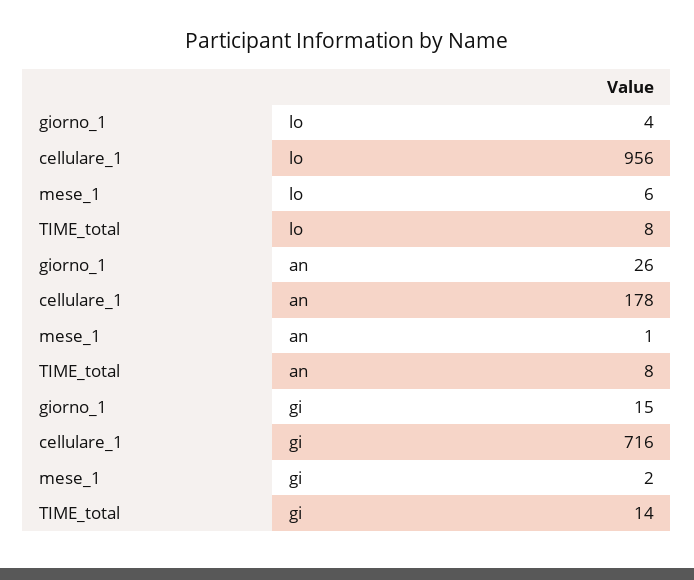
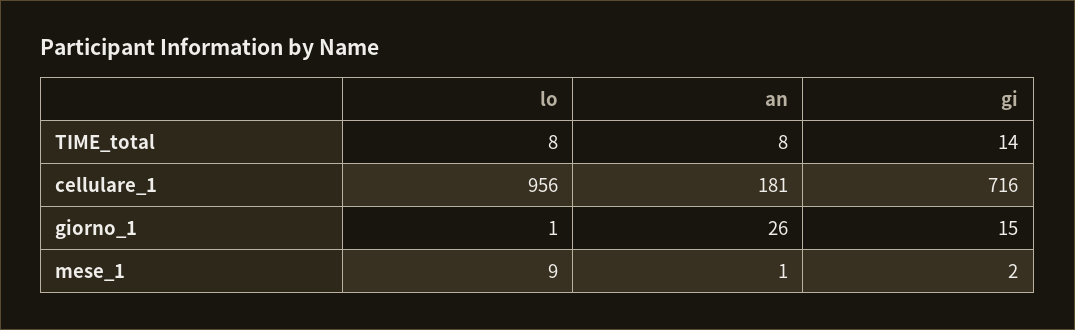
giorno_1, lo: 4 -> 1
mese_1, lo: 6 -> 9
cellulare_1, an: 178 -> 181

